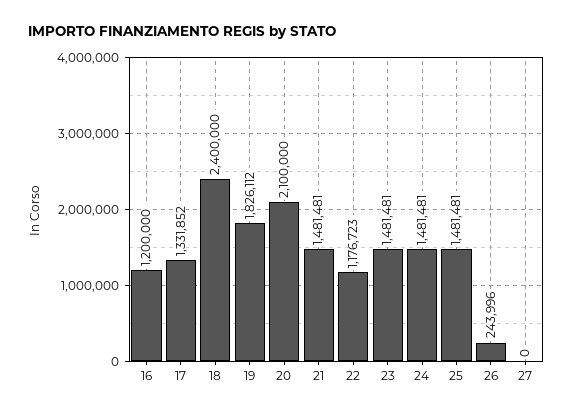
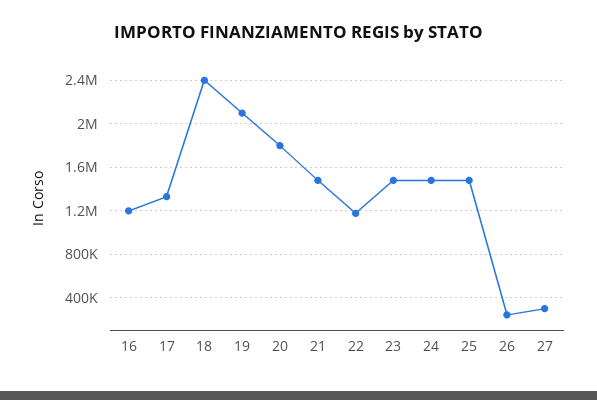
19: 1826112 -> 2100000
20: 2100000 -> 1800000
27: 0 -> 300000

